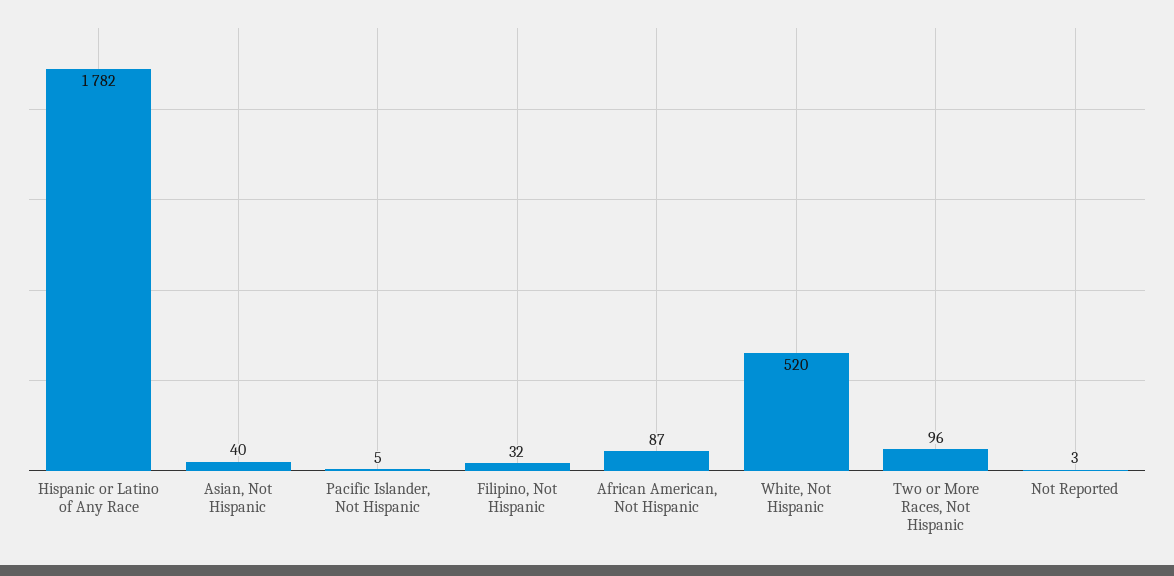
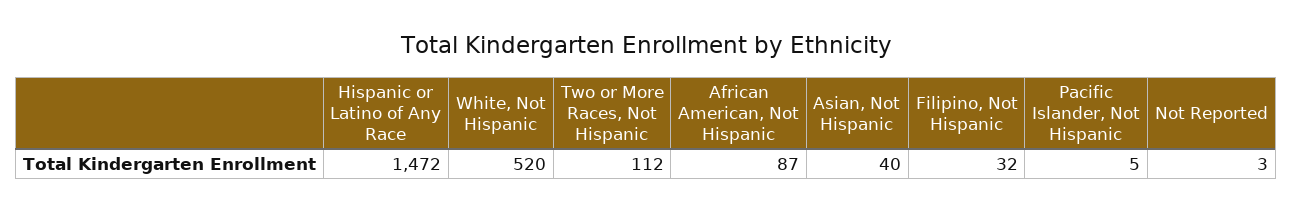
Hispanic or Latino of Any Race: 1782 -> 1472
Two or More Races, Not Hispanic: 96 -> 112

